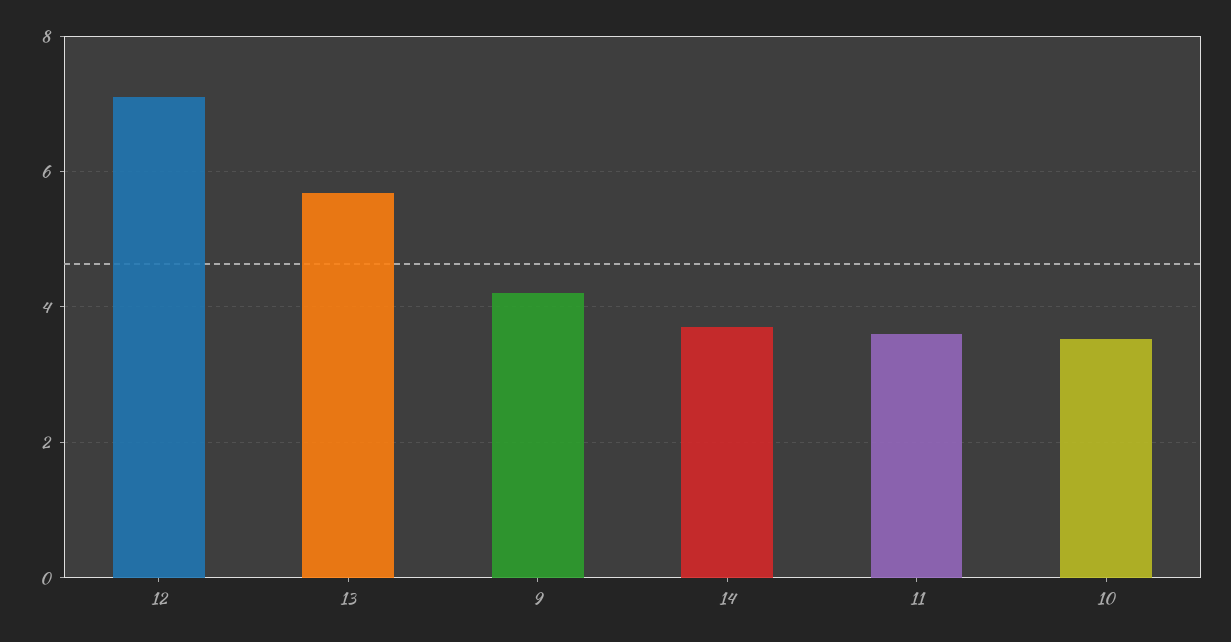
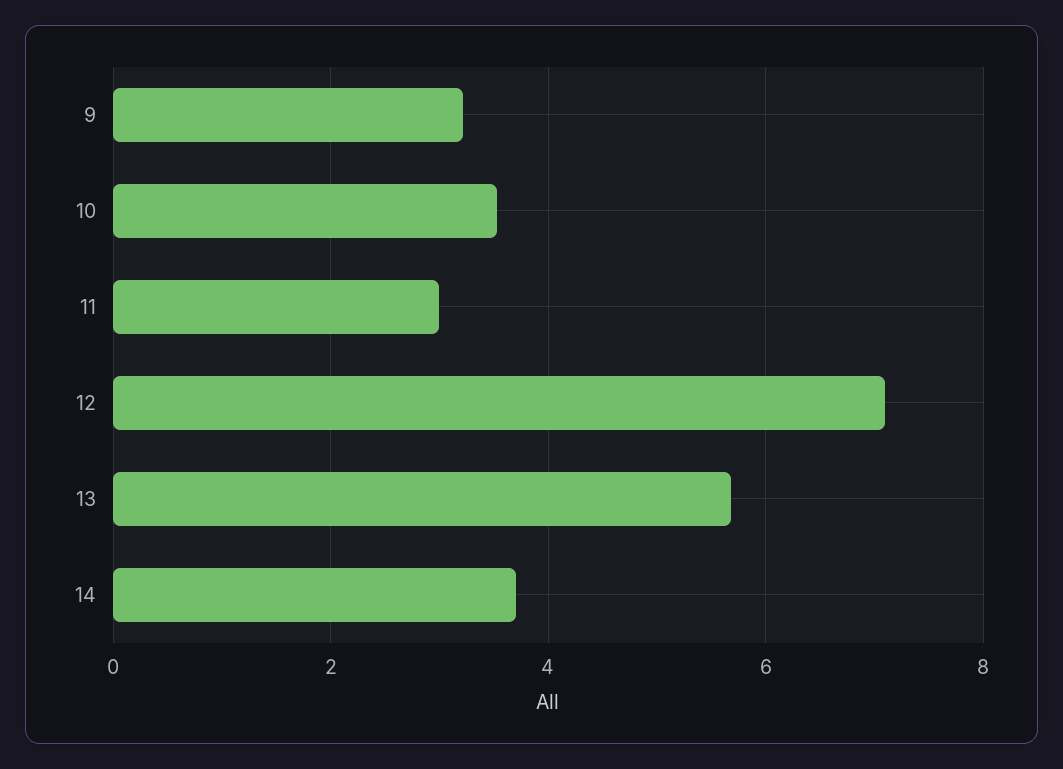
9: 4.2 -> 3.2
11: 3.6 -> 3

